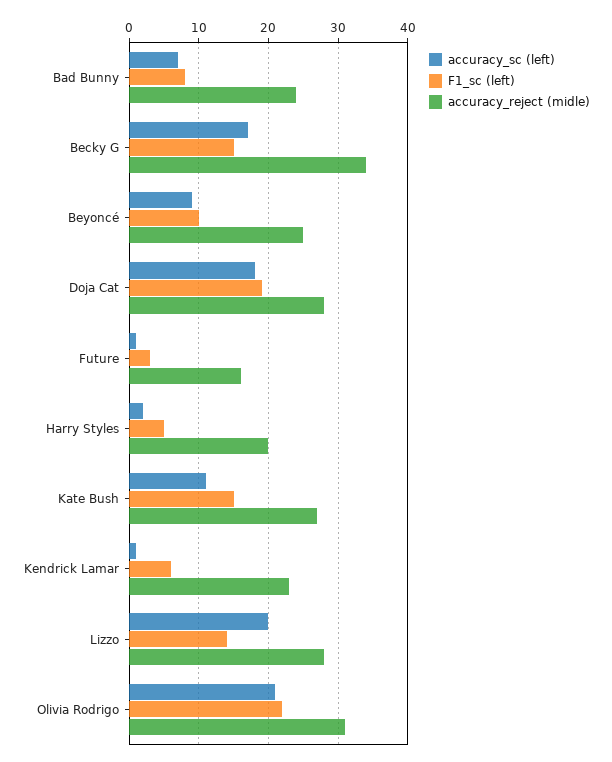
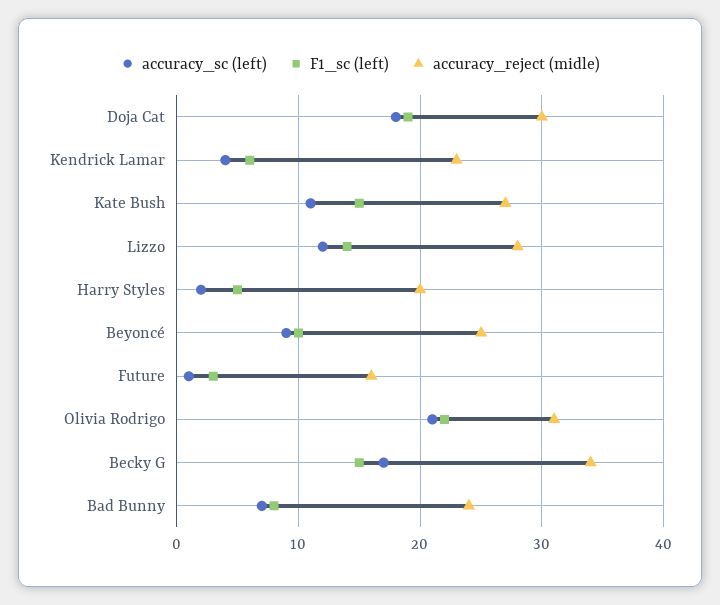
accuracy_reject (midle), Doja Cat: 28 -> 30
accuracy_sc (left), Kendrick Lamar: 1 -> 4
accuracy_sc (left), Lizzo: 20 -> 12

